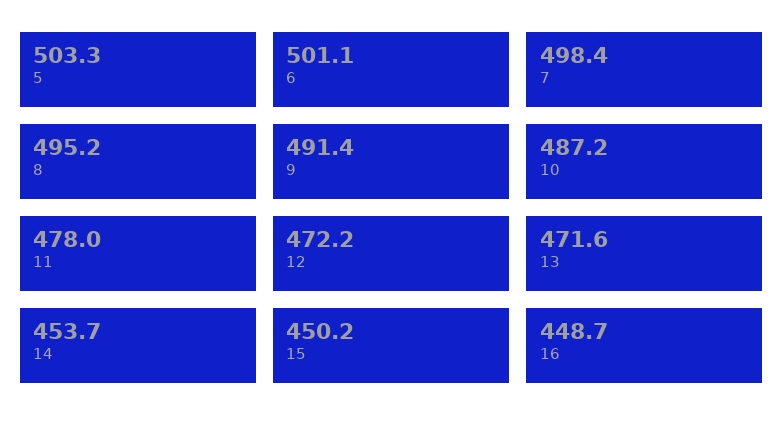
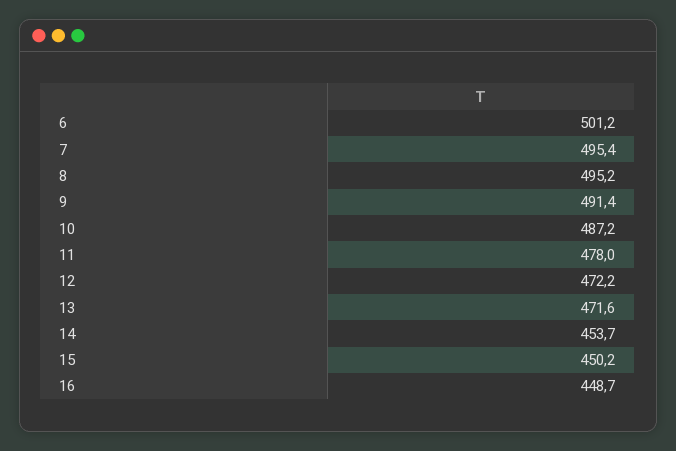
5: 503.3 -> none
6: 501.1 -> 501.2
7: 498.4 -> 495.4

